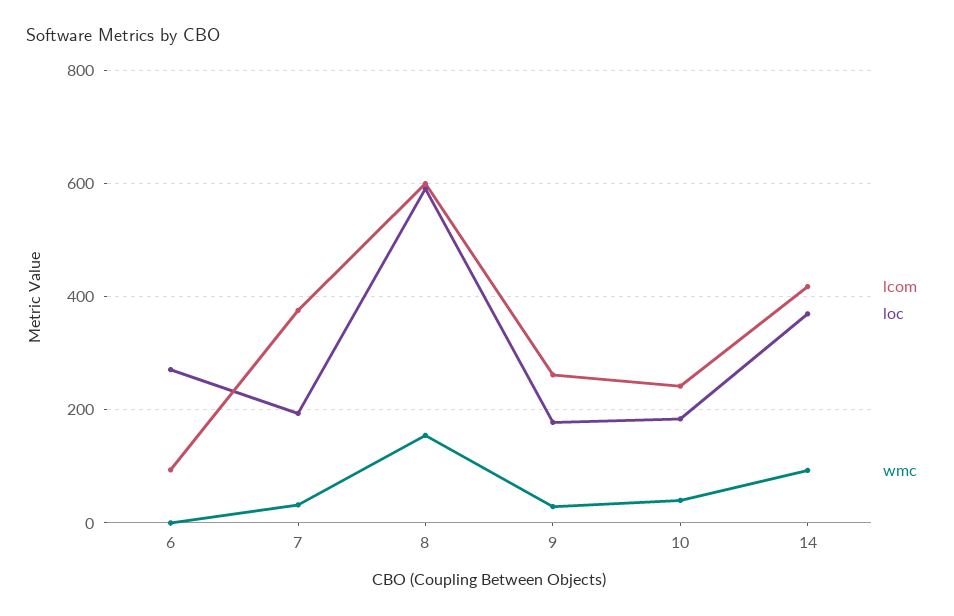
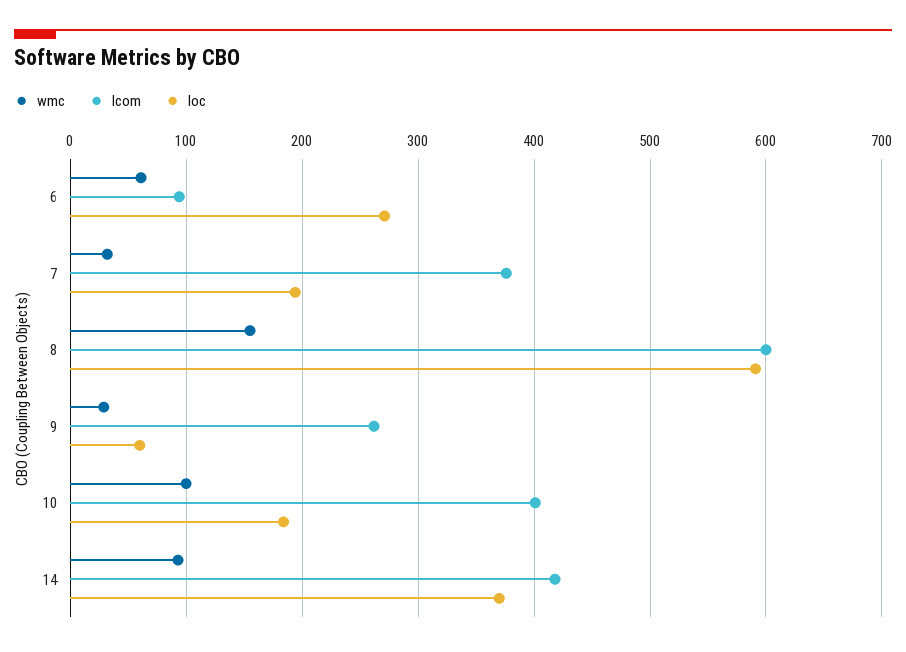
wmc, 6: 0 -> 60
loc, 9: 180 -> 60
lcom, 10: 240 -> 400
wmc, 10: 40 -> 100

